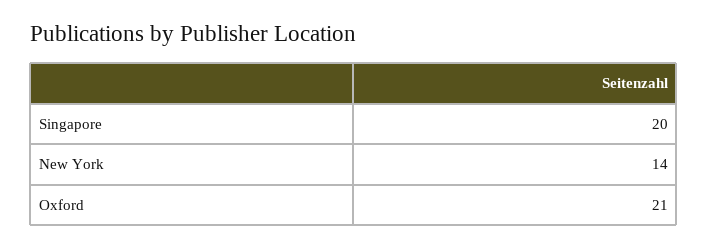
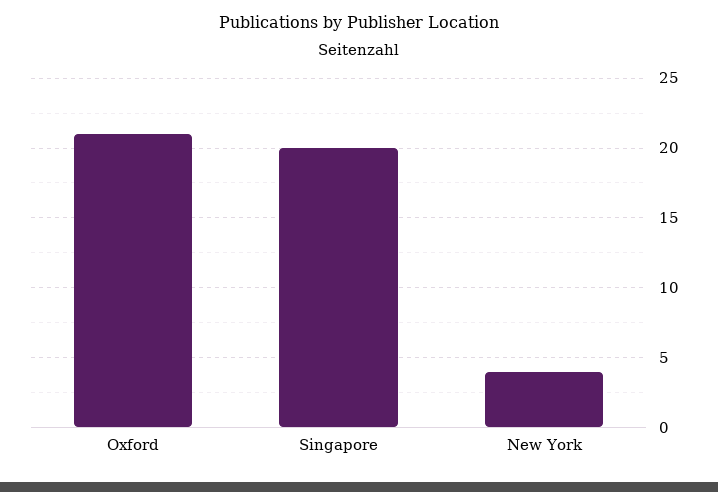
New York: 14 -> 4

